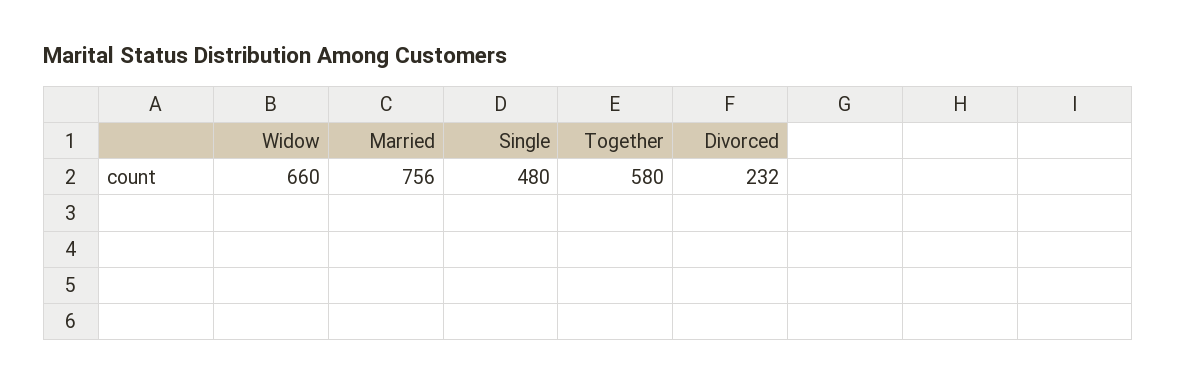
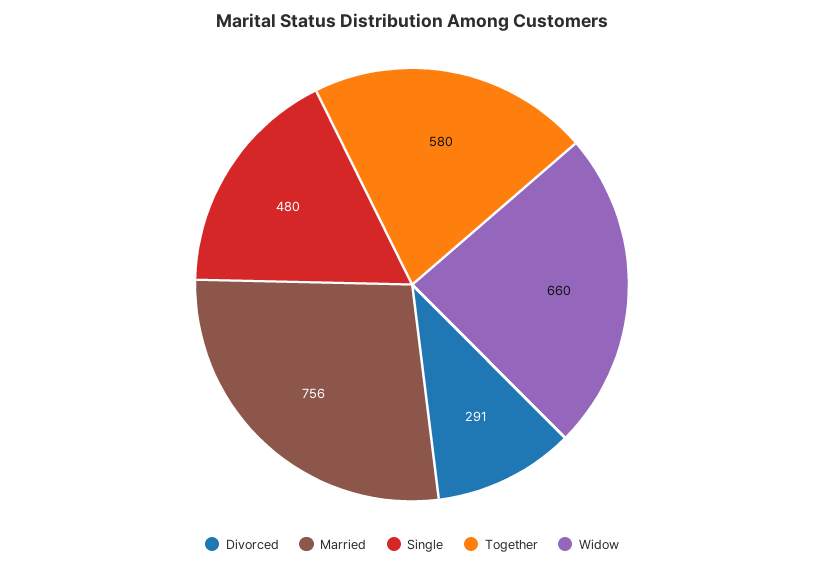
Divorced: 232 -> 291

